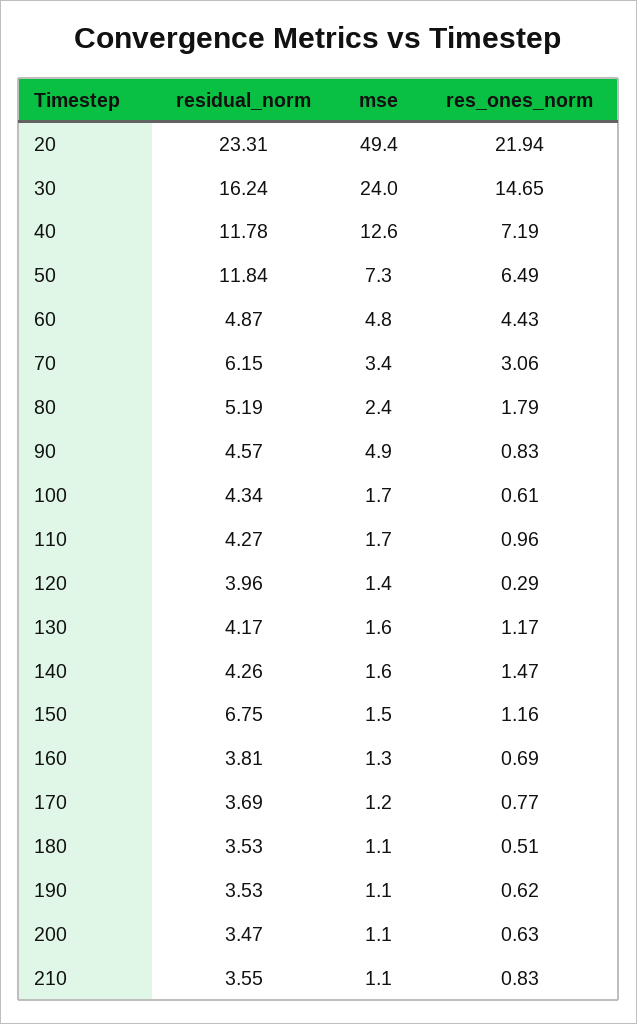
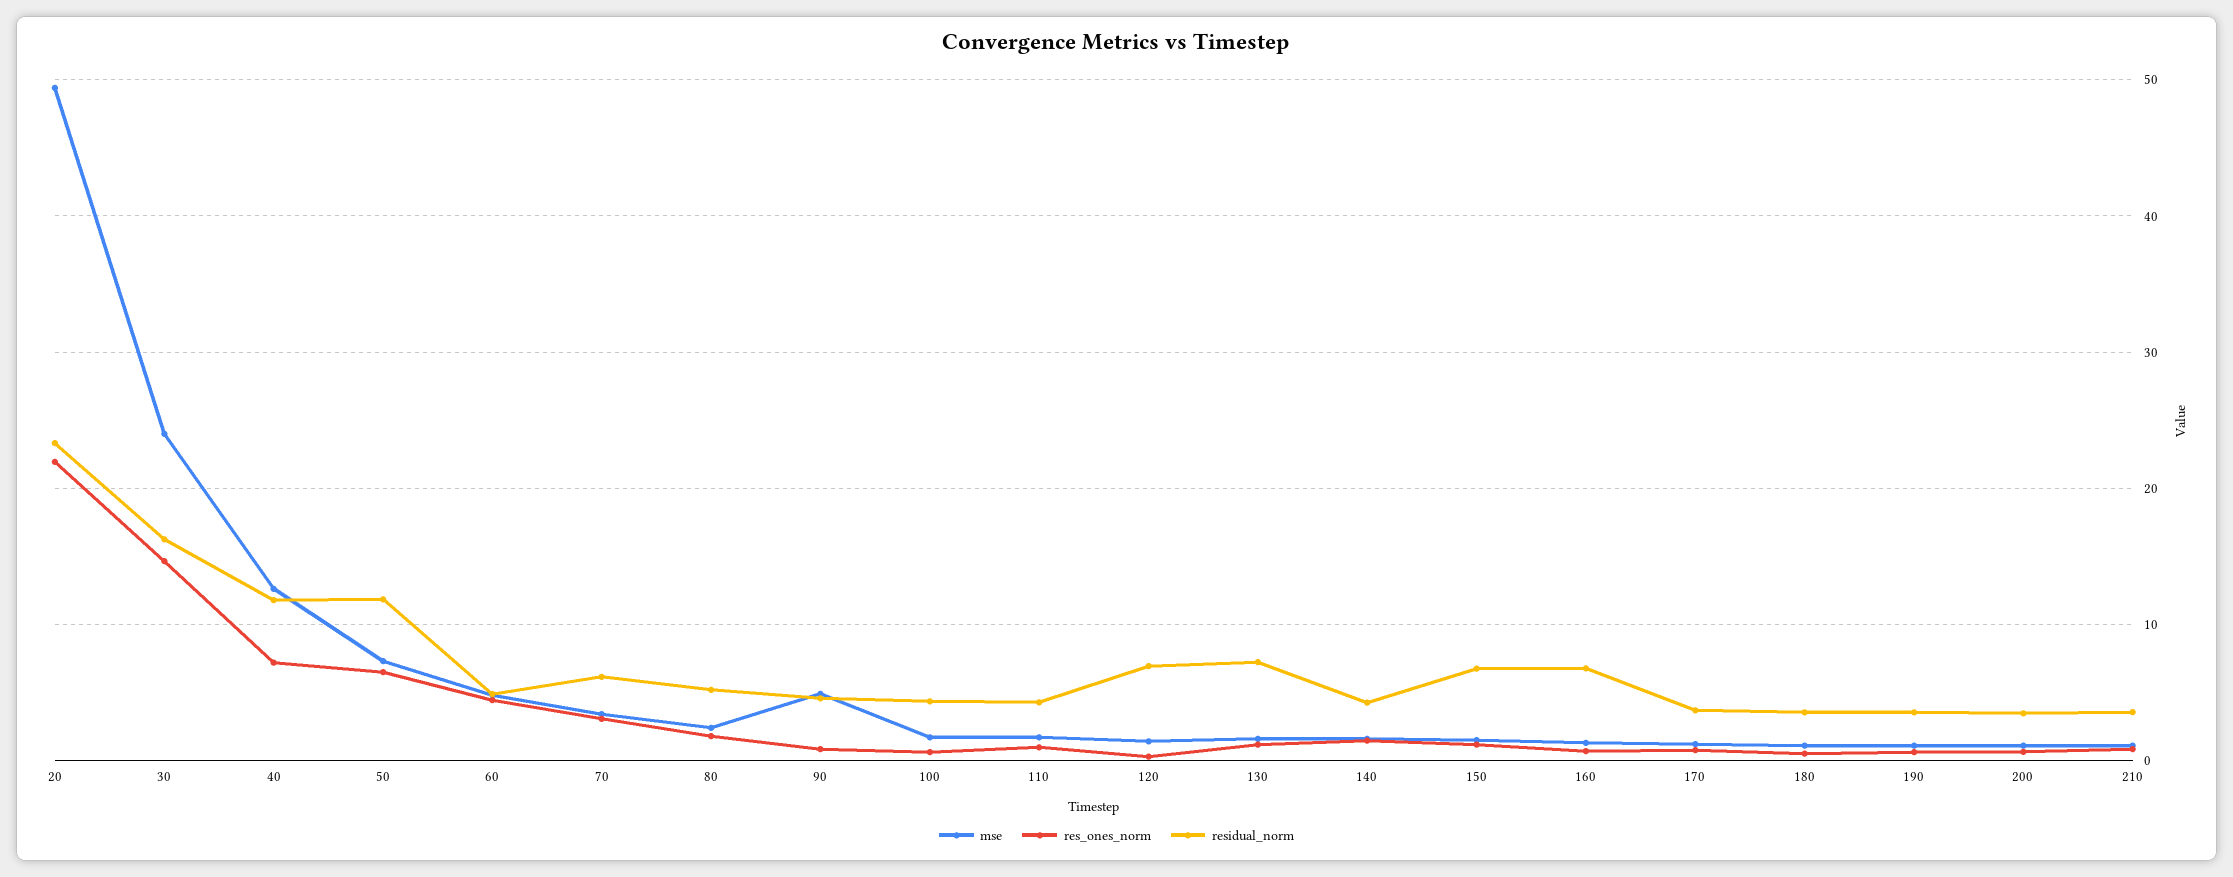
residual_norm, 120: 3.96 -> 7
residual_norm, 130: 4.17 -> 7
residual_norm, 160: 3.81 -> 7

